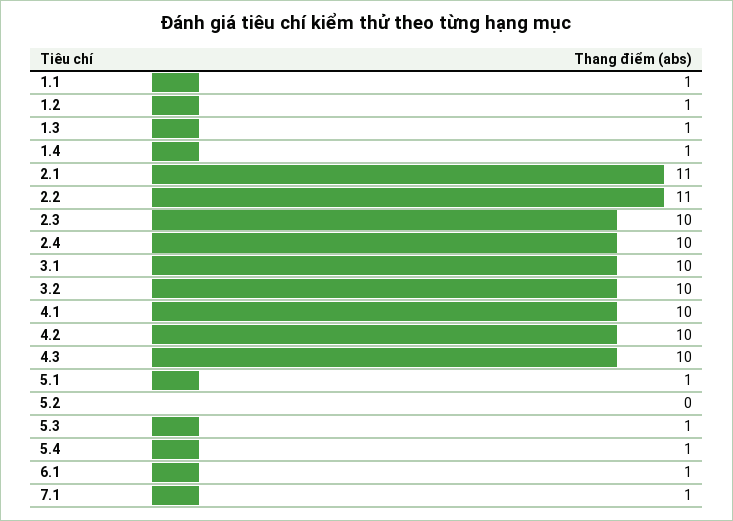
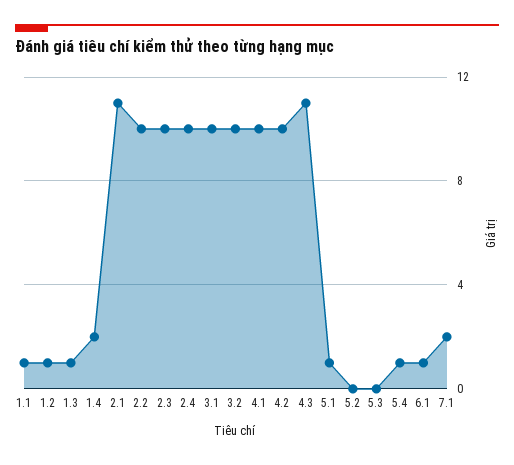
1.4: 1 -> 2
2.2: 11 -> 10
4.3: 10 -> 11
5.3: 1 -> 0
7.1: 1 -> 2

